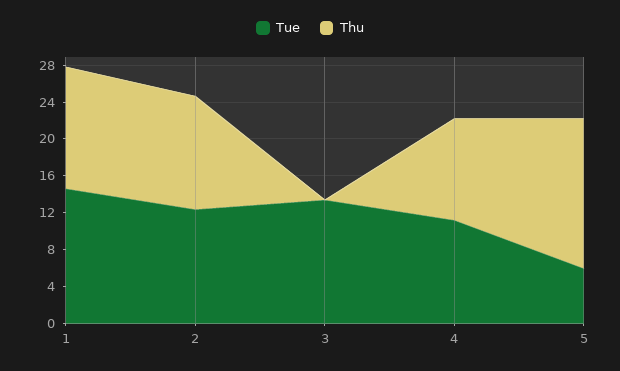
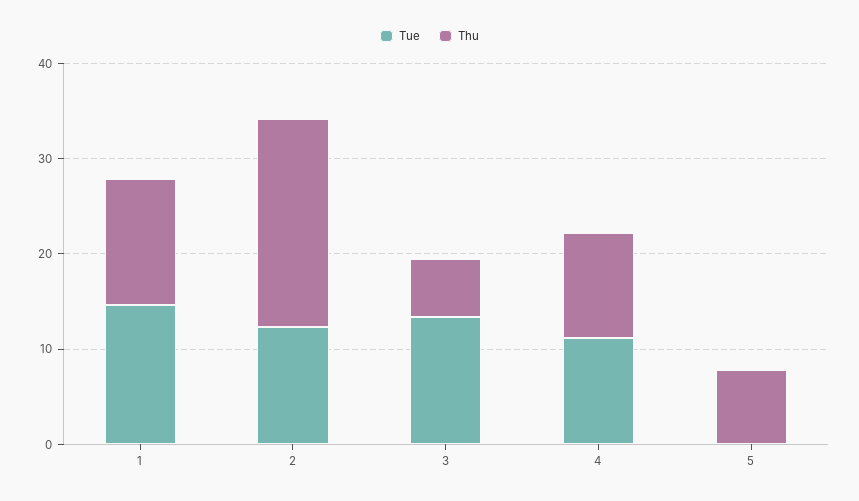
Thu, 2: 12 -> 22
Thu, 3: 0 -> 6
Tue, 5: 6 -> 0
Thu, 5: 16 -> 8

